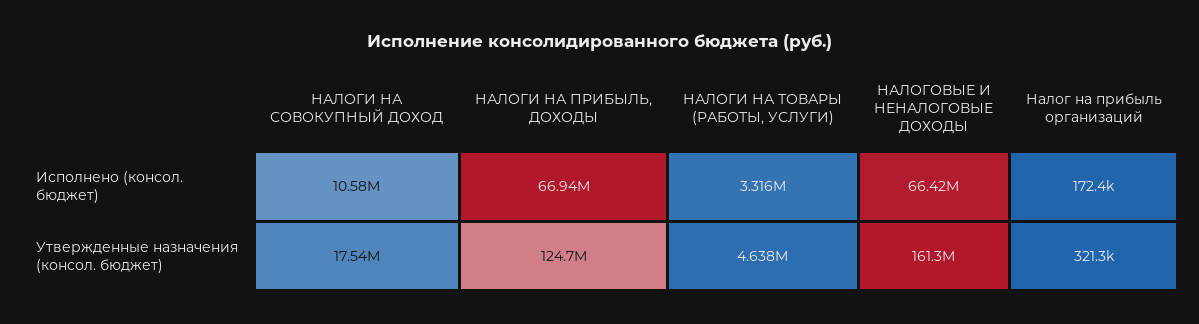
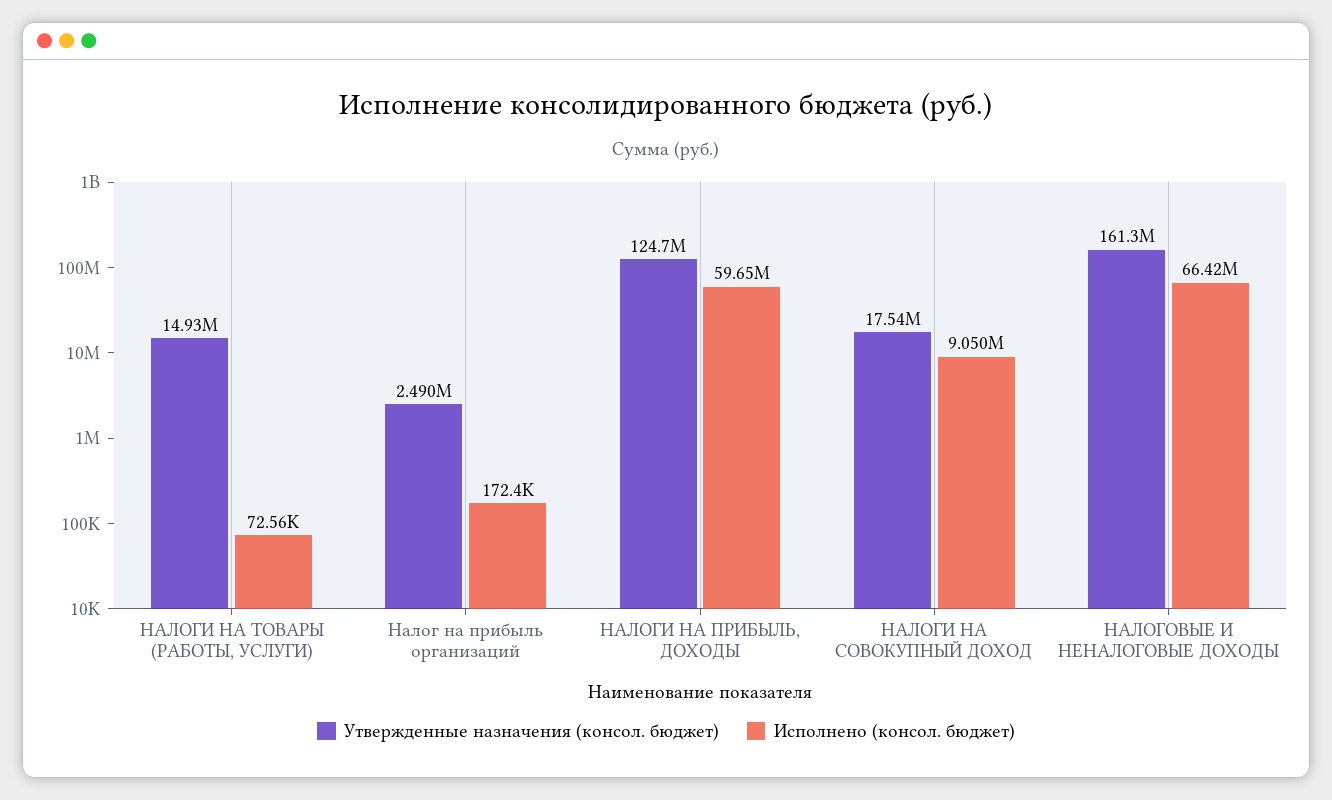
Исполнено (консол. бюджет), НАЛОГИ НА СОВОКУПНЫЙ ДОХОД: 10580000 -> 9050000
Исполнено (консол. бюджет), НАЛОГИ НА ПРИБЫЛЬ, ДОХОДЫ: 66940000 -> 59650000
Исполнено (консол. бюджет), НАЛОГИ НА ТОВАРЫ (РАБОТЫ, УСЛУГИ): 3316000 -> 72560
Утвержденные назначения (консол. бюджет), НАЛОГИ НА ТОВАРЫ (РАБОТЫ, УСЛУГИ): 4638000 -> 14930000
Утвержденные назначения (консол. бюджет), Налог на прибыль организаций: 321300 -> 2490000

